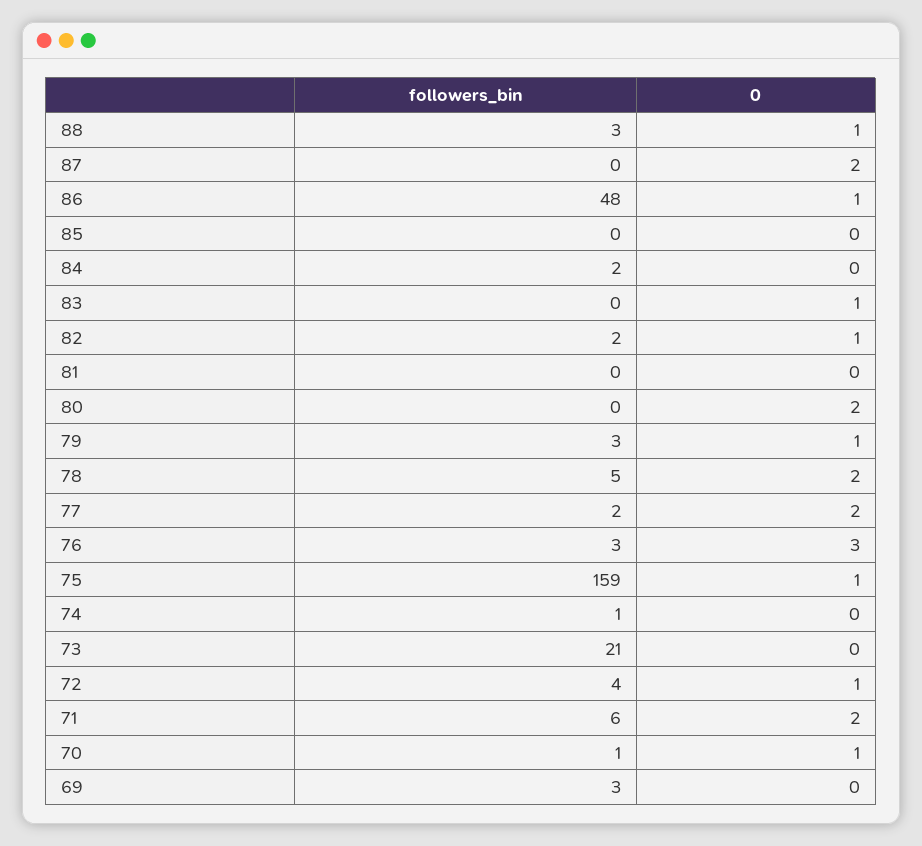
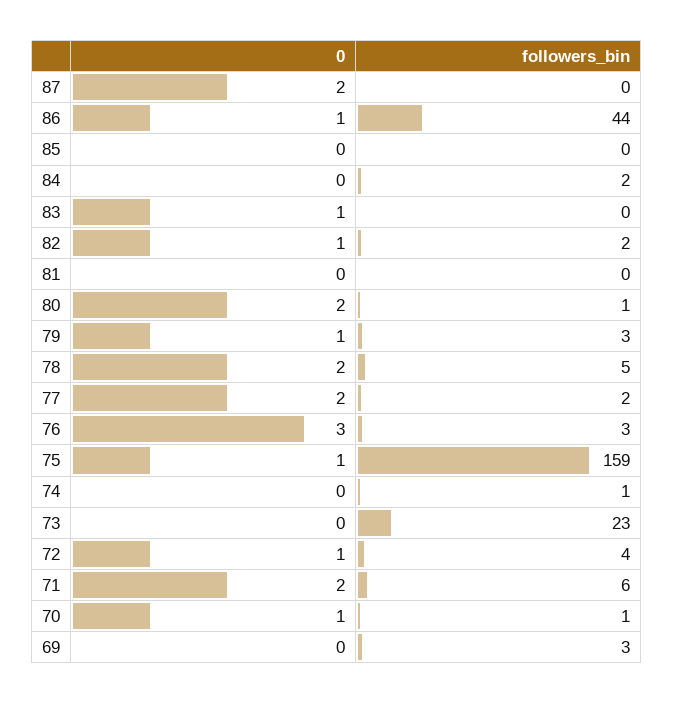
followers_bin, 88: 3 -> none
0, 88: 1 -> none
followers_bin, 86: 48 -> 44
followers_bin, 80: 0 -> 1
followers_bin, 73: 21 -> 23

